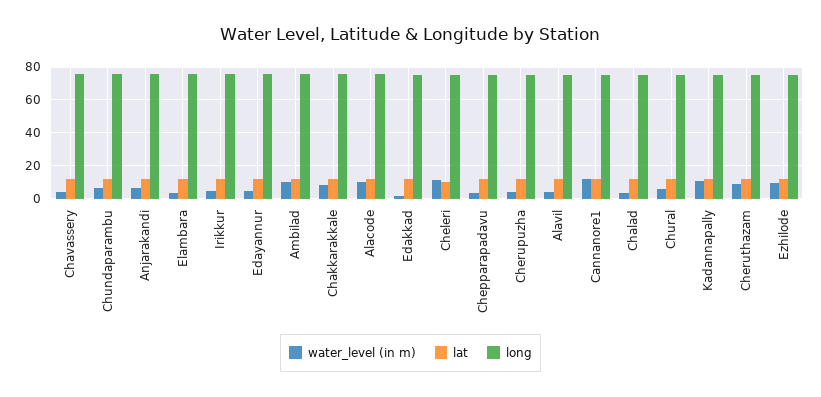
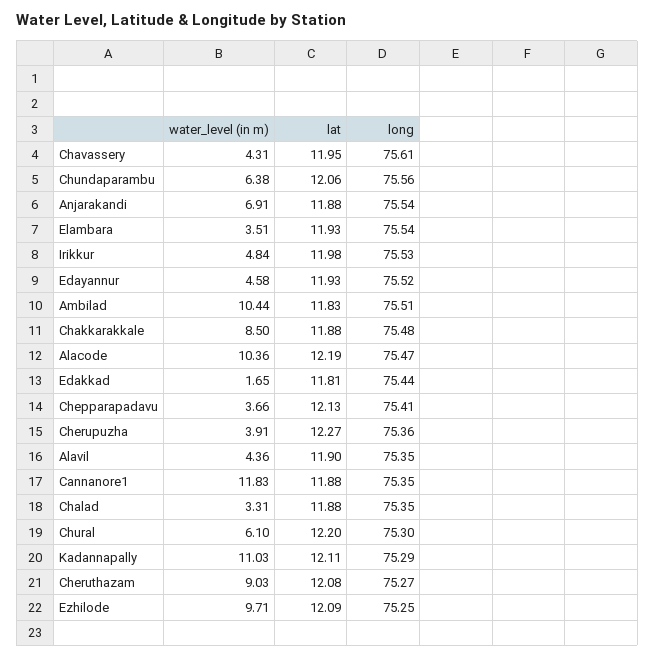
water_level (in m), Cheleri: 10 -> none
lat, Cheleri: 10 -> none
long, Cheleri: 75 -> none

